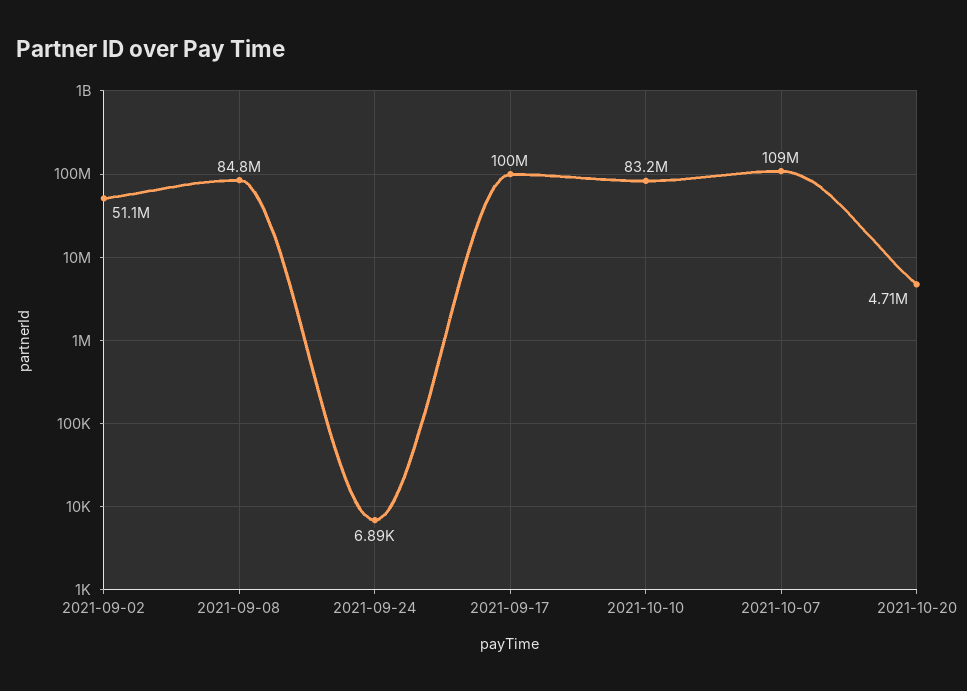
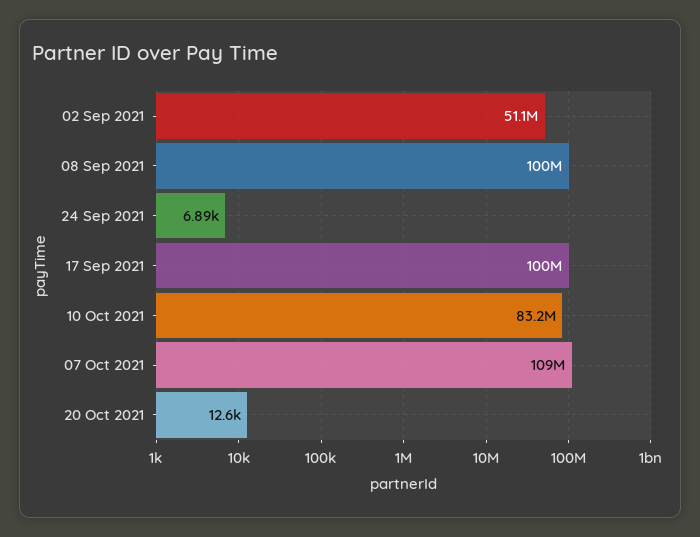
2021-09-08: 84800000 -> 100000000
2021-10-20: 4710000 -> 12600

